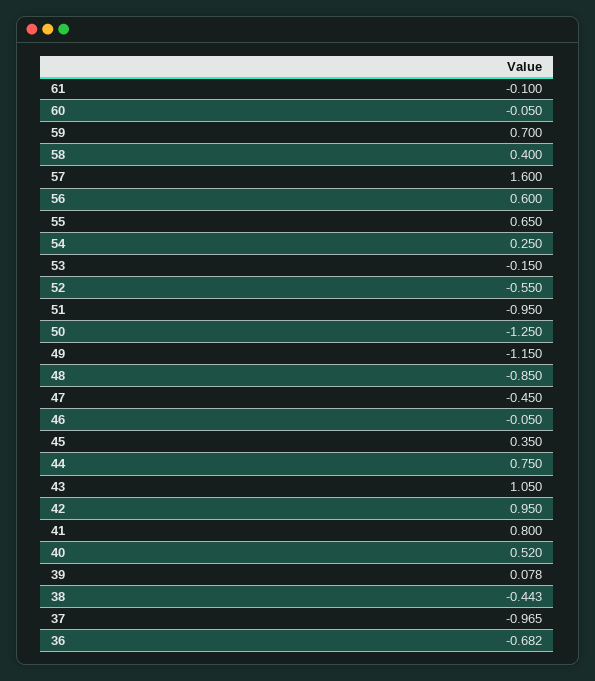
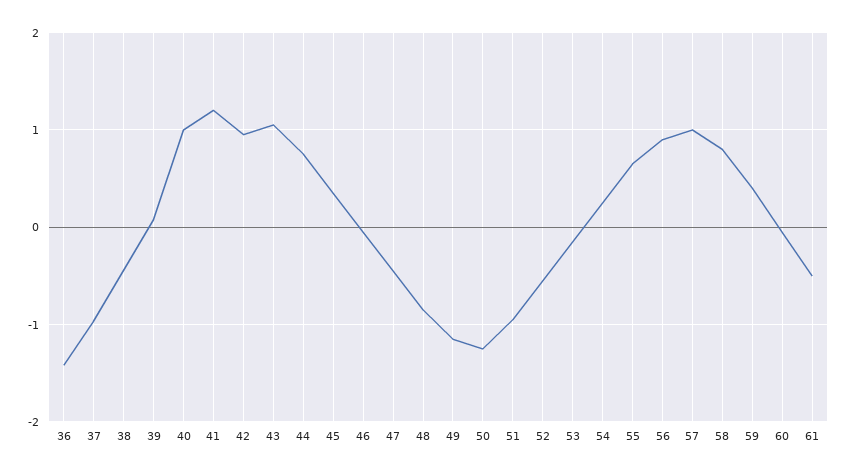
61: -0.1 -> -0.5
59: 0.7 -> 0.4
58: 0.4 -> 0.8
57: 1.6 -> 1
56: 0.6 -> 0.9
41: 0.8 -> 1.2
40: 0.52 -> 1
36: -0.682 -> -1.4

